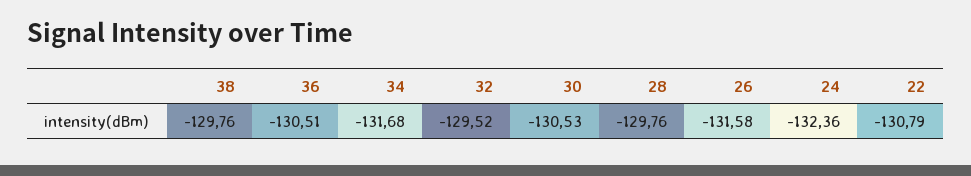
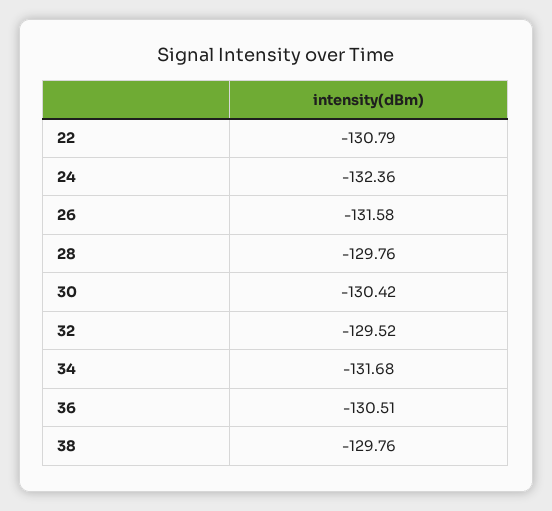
30: -130.53 -> -130.42

